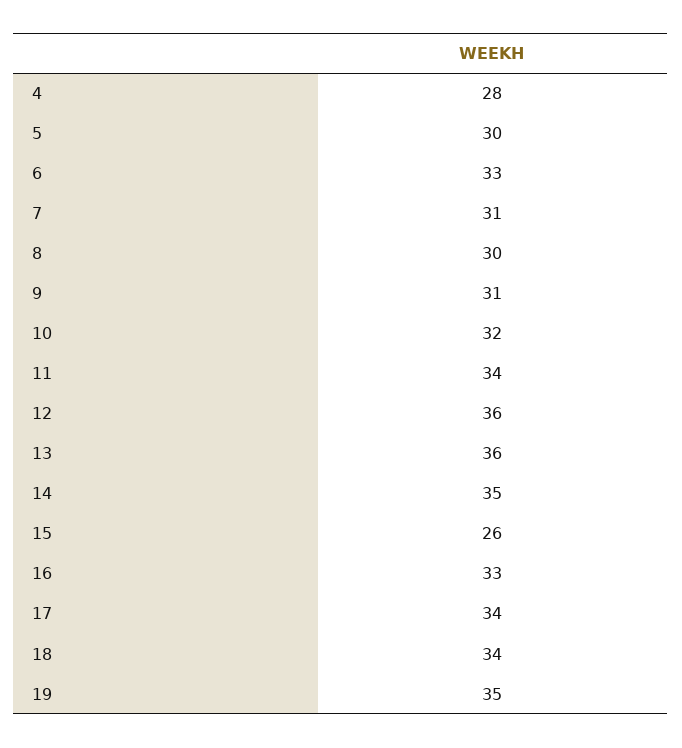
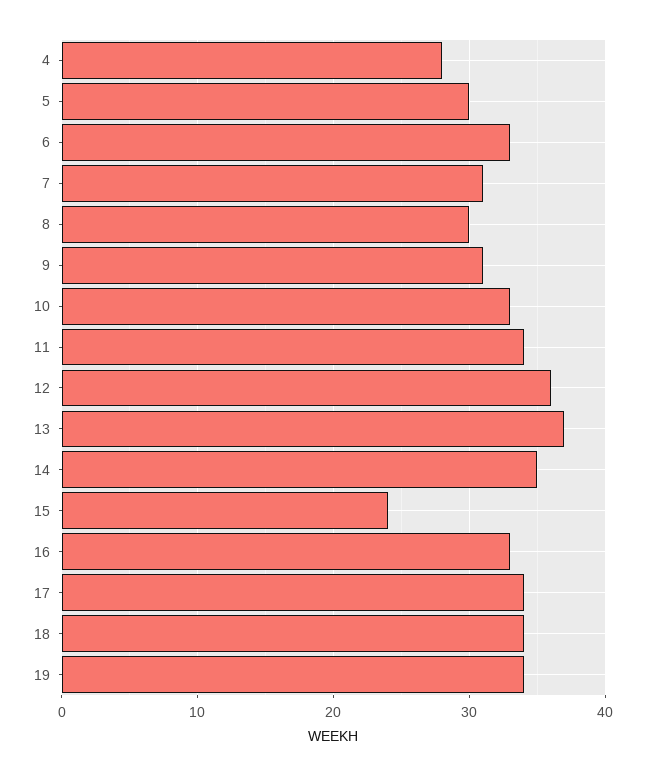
10: 32 -> 33
13: 36 -> 37
15: 26 -> 24
19: 35 -> 34

